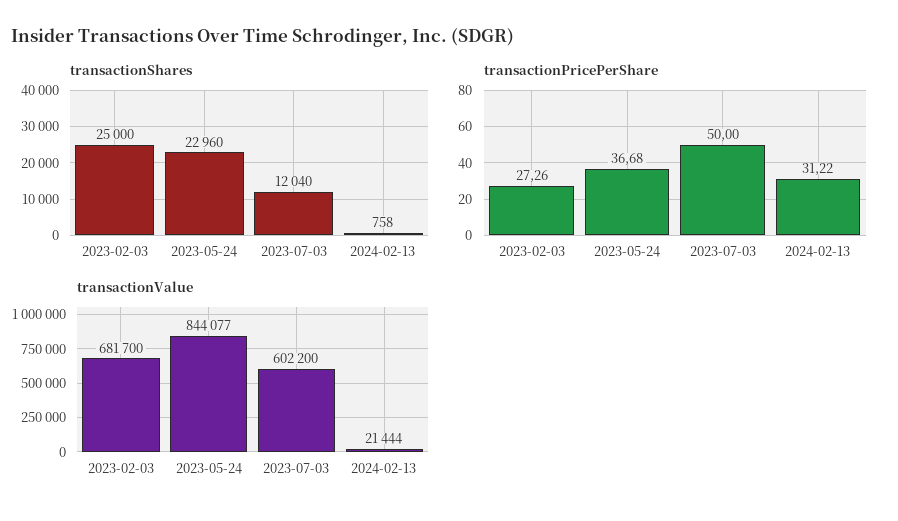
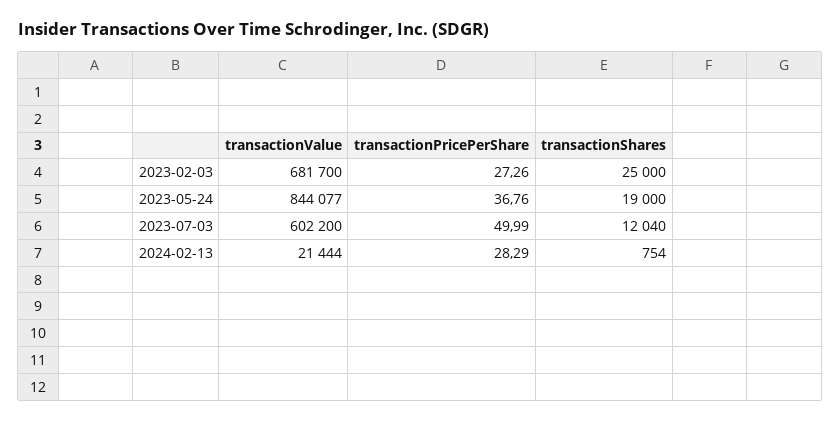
transactionShares, 2023-05-24: 22960 -> 19000
transactionShares, 2024-02-13: 758 -> 754
transactionPricePerShare, 2023-05-24: 36.68 -> 36.76
transactionPricePerShare, 2023-07-03: 50 -> 49.99
transactionPricePerShare, 2024-02-13: 31.22 -> 28.29

